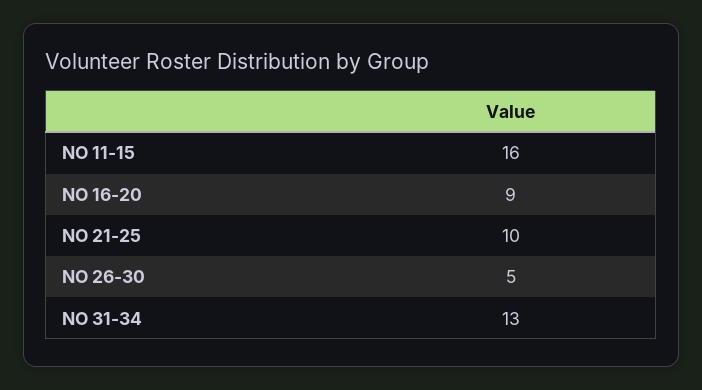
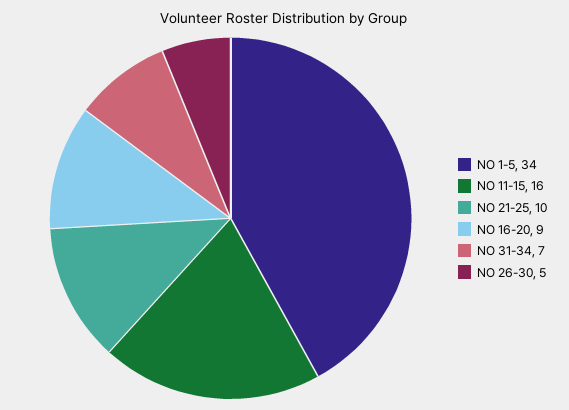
NO 31-34: 13 -> 7
NO 1-5: none -> 34

